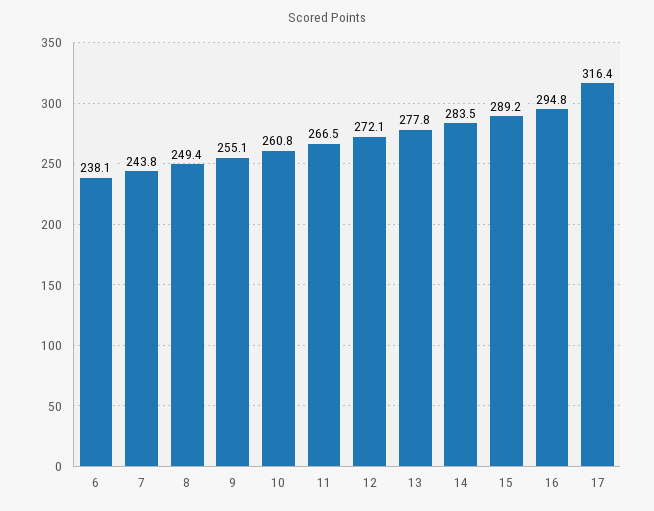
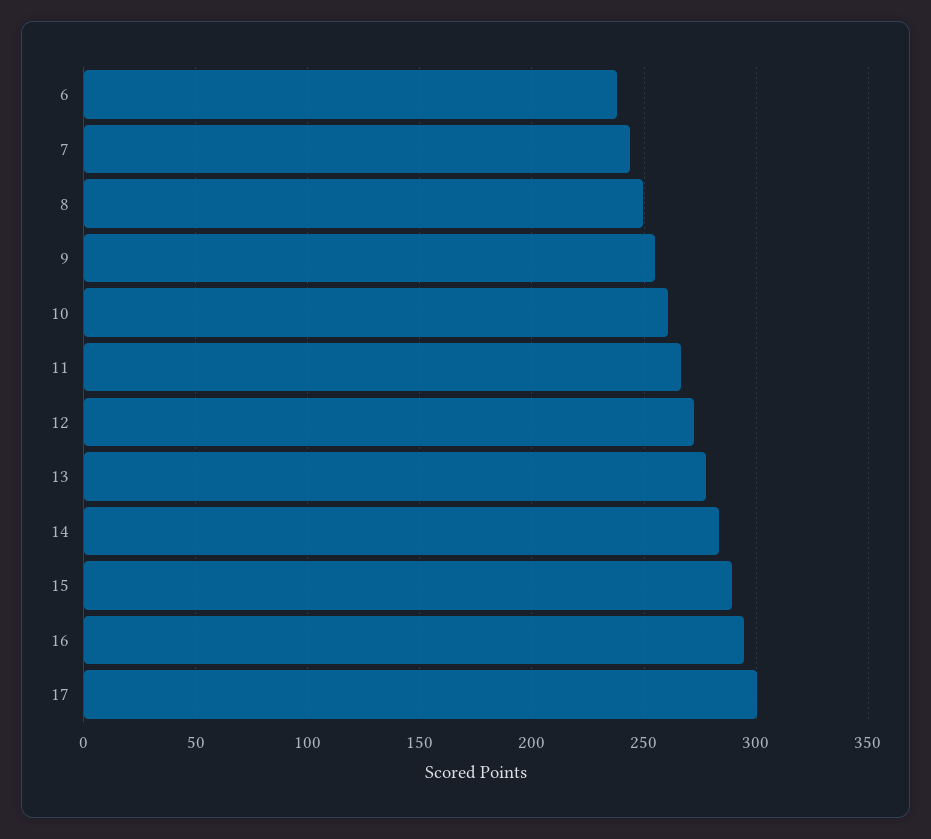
17: 316.4 -> 300

